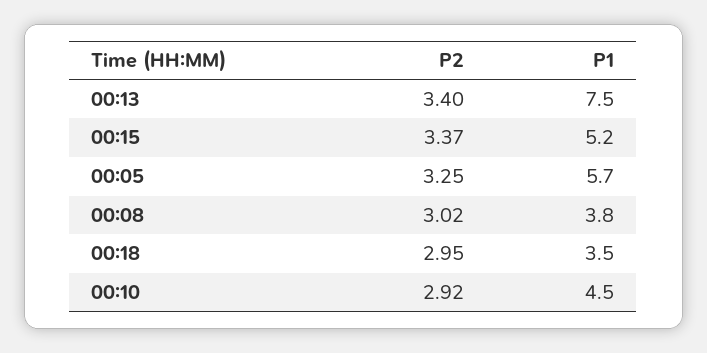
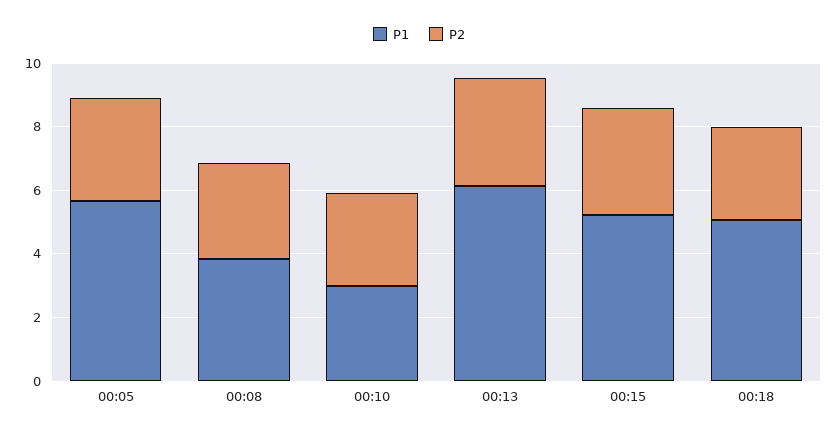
P1, 00:13: 7.5 -> 6
P1, 00:18: 3.5 -> 5
P1, 00:10: 4.5 -> 3

